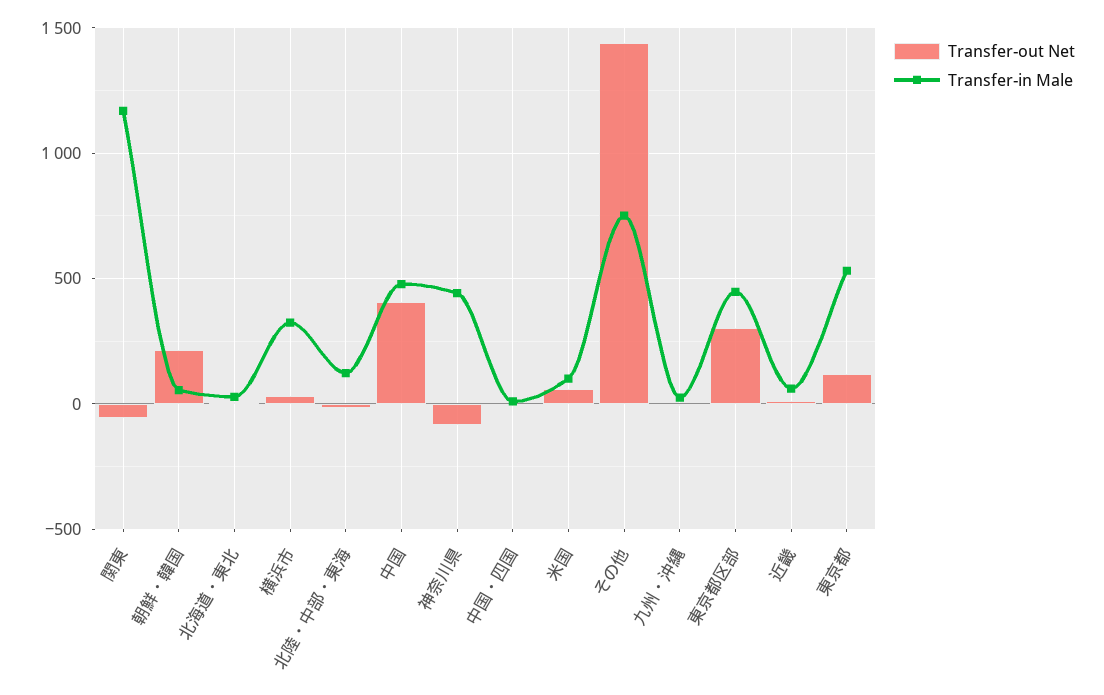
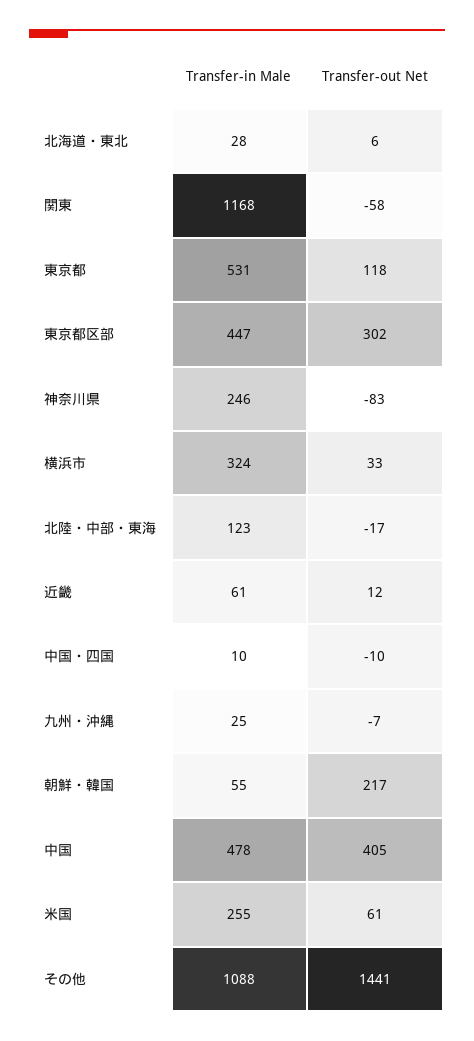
Transfer-in Male, 神奈川県: 450 -> 246
Transfer-in Male, 米国: 100 -> 255
Transfer-in Male, その他: 750 -> 1088

